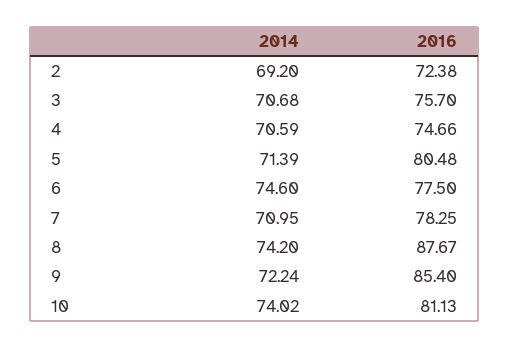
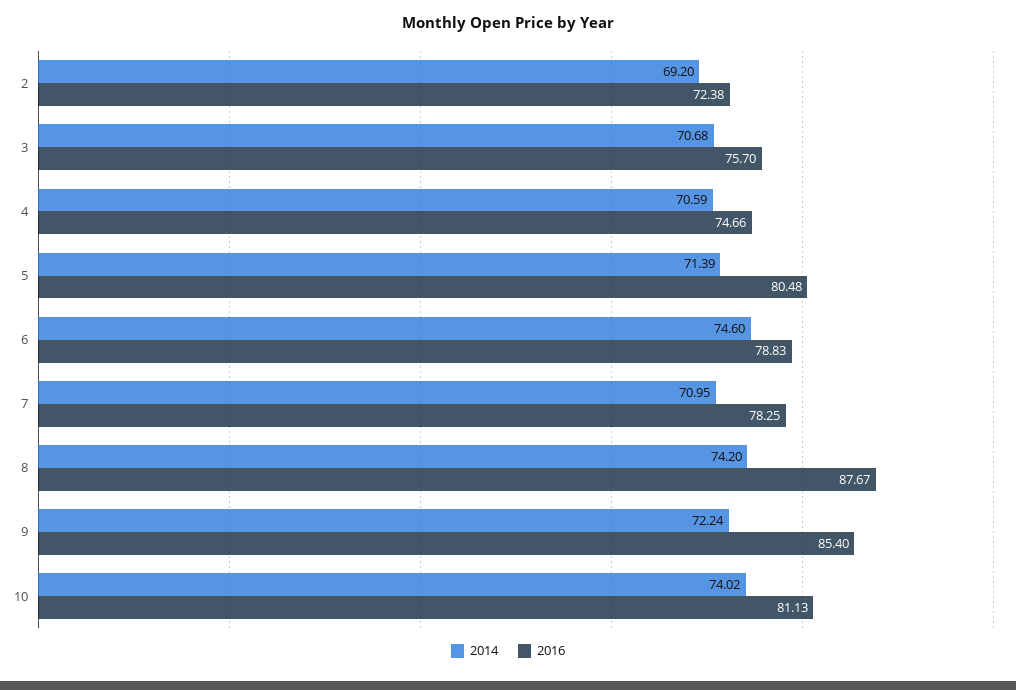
2016, 6: 77.5 -> 78.83

